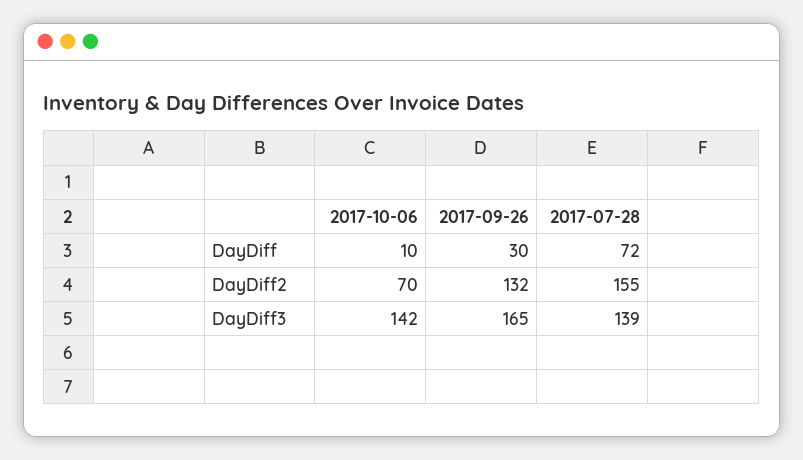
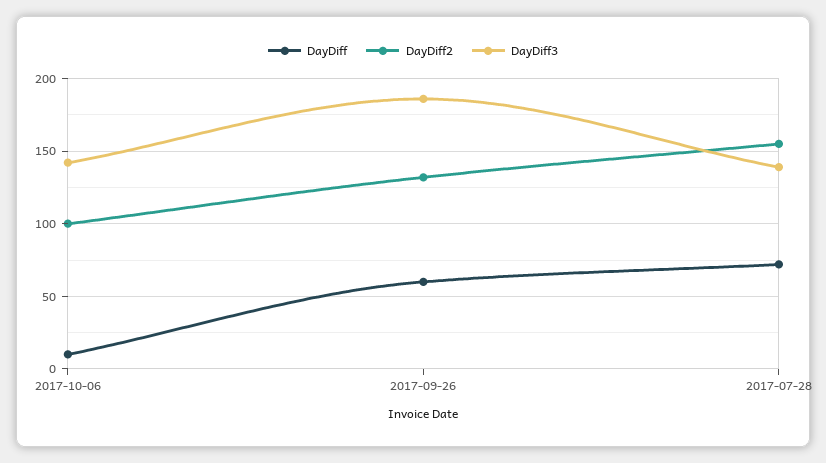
DayDiff, 2017-09-26: 30 -> 60
DayDiff2, 2017-10-06: 70 -> 100
DayDiff3, 2017-09-26: 165 -> 185

